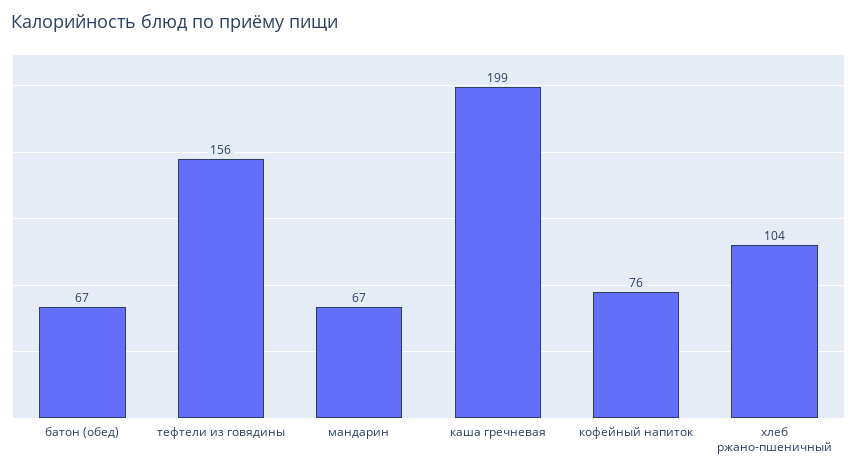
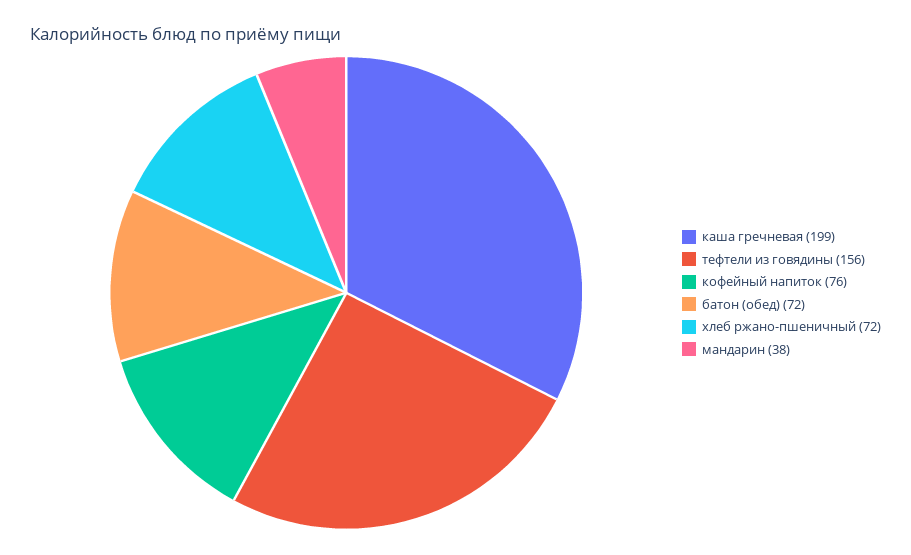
батон (обед): 67 -> 72
мандарин: 67 -> 38
хлеб ржано-пшеничный: 104 -> 72

